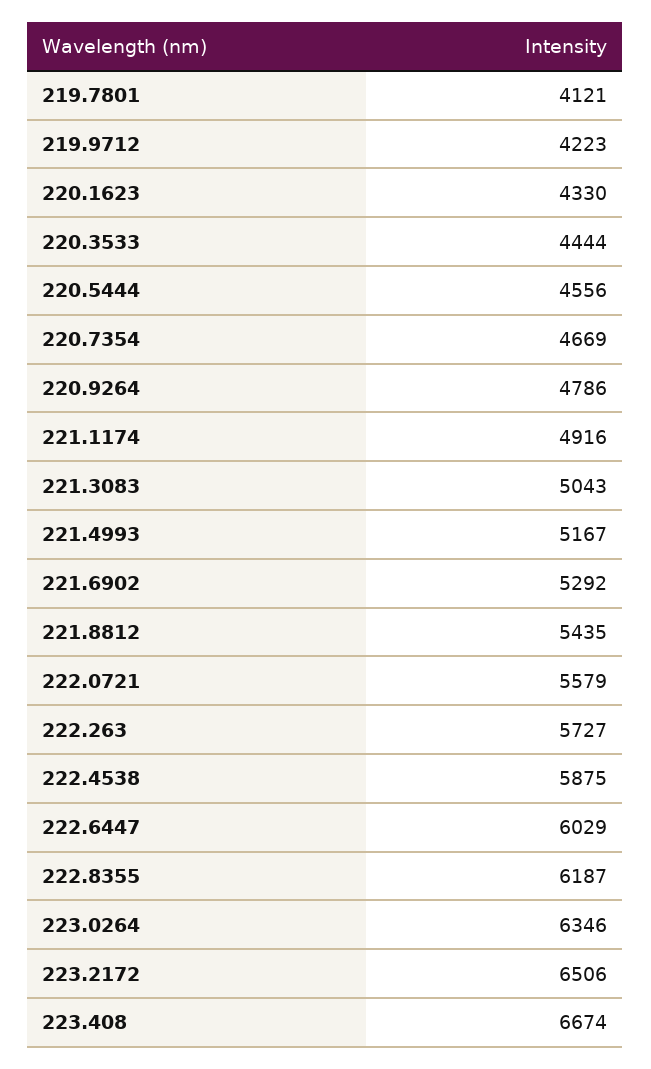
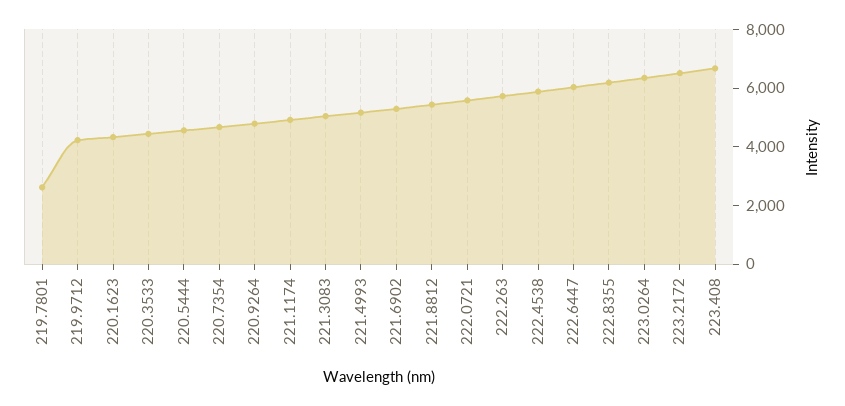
219.7801: 4121 -> 2500

